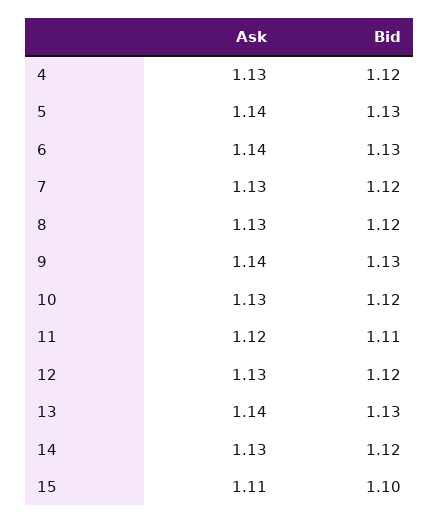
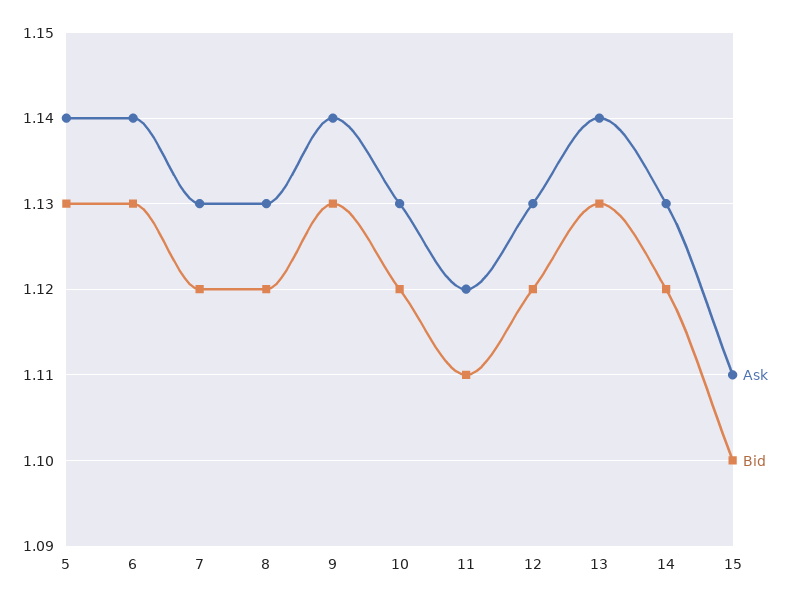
Ask, 4: 1.13 -> none
Bid, 4: 1.12 -> none

